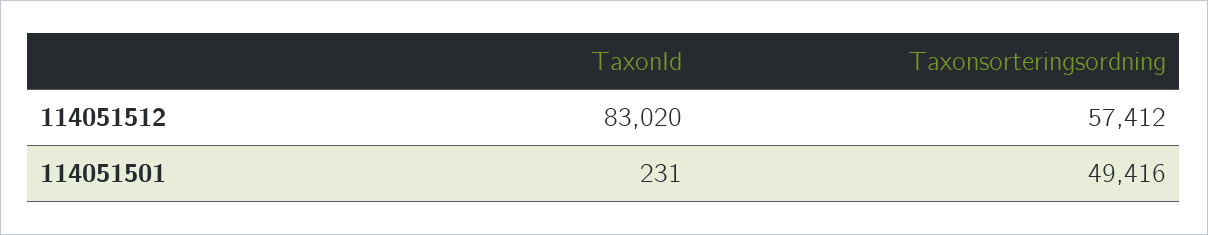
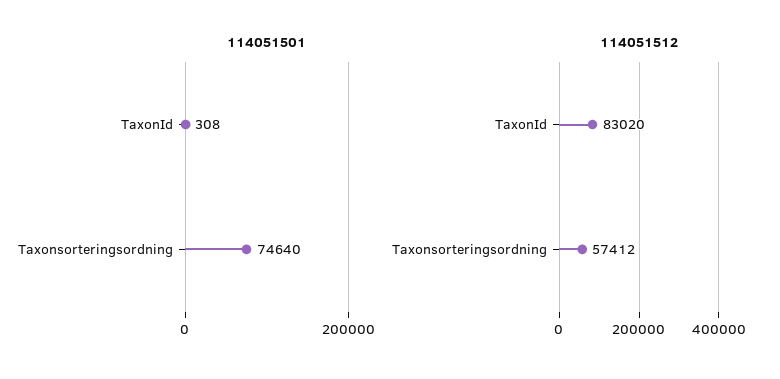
114051501, TaxonId: 231 -> 308
114051501, Taxonsorteringsordning: 49416 -> 74640

